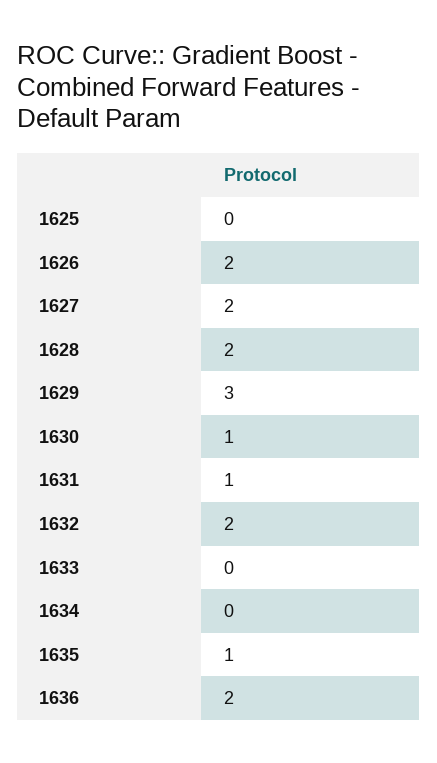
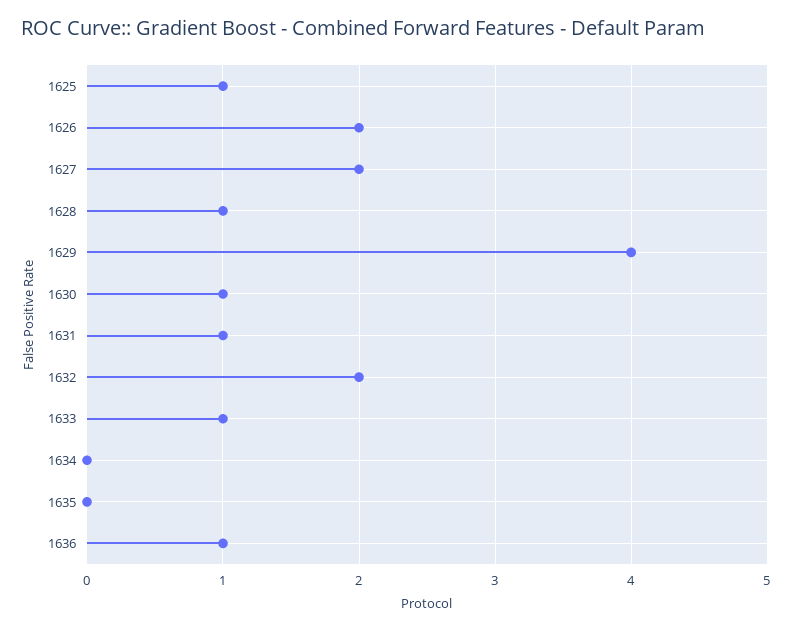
1625: 0 -> 1
1628: 2 -> 1
1629: 3 -> 4
1633: 0 -> 1
1635: 1 -> 0
1636: 2 -> 1

